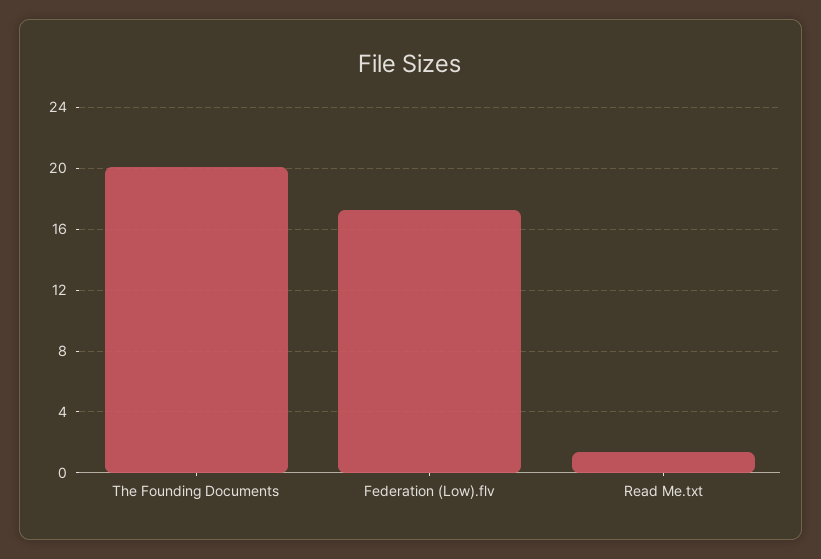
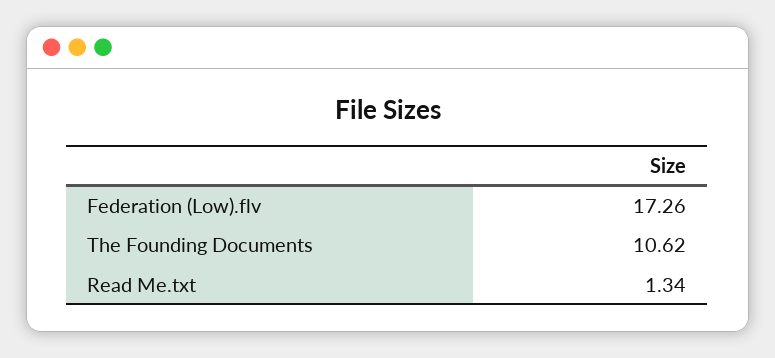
The Founding Documents: 20 -> 10.62

